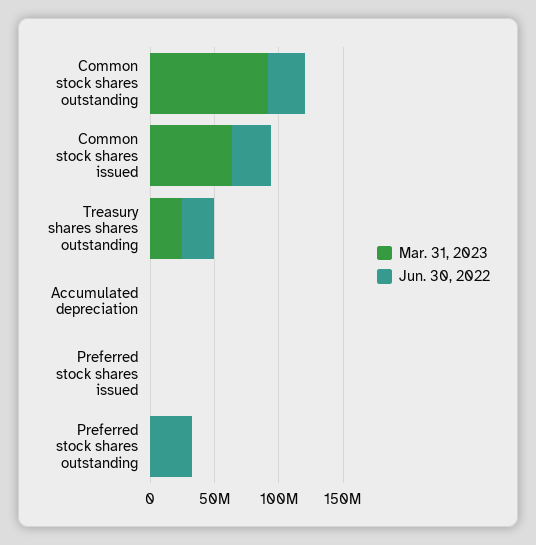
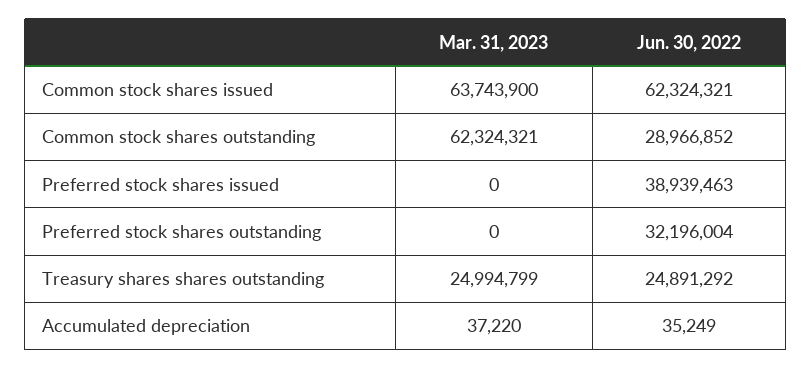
Mar. 31, 2023, Common stock shares outstanding: 90000000 -> 62324321
Jun. 30, 2022, Common stock shares issued: 30000000 -> 62324321
Jun. 30, 2022, Preferred stock shares issued: 0 -> 38939463

